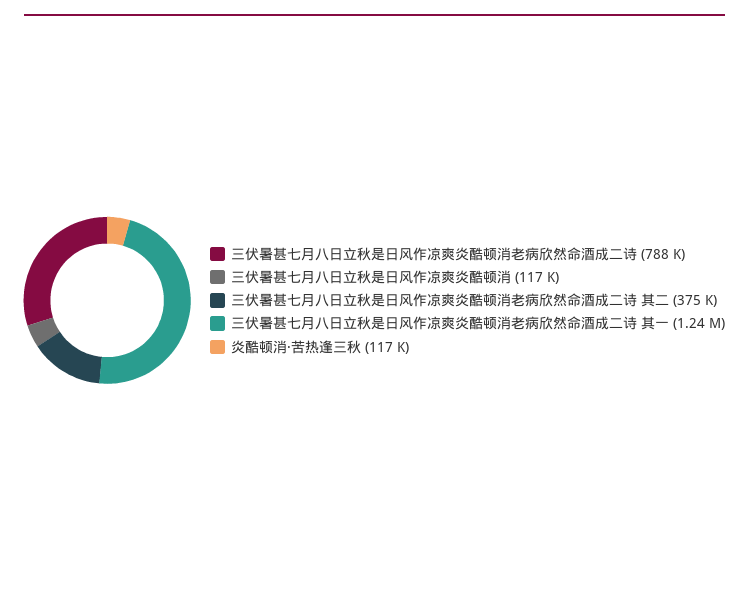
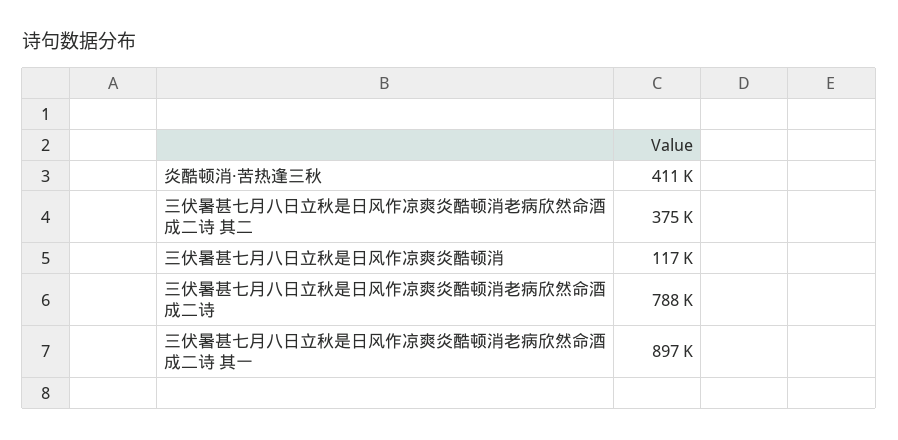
三伏暑甚七月八日立秋是日风作凉爽炎酷顿消老病欣然命酒成二诗 其一: 1240000 -> 897000
炎酷顿消·苦热逢三秋: 117000 -> 411000

